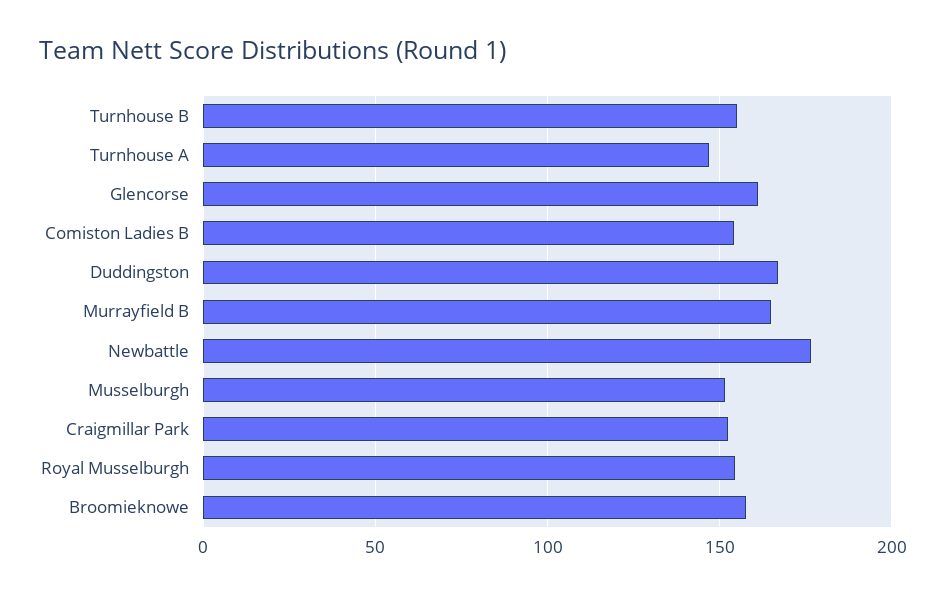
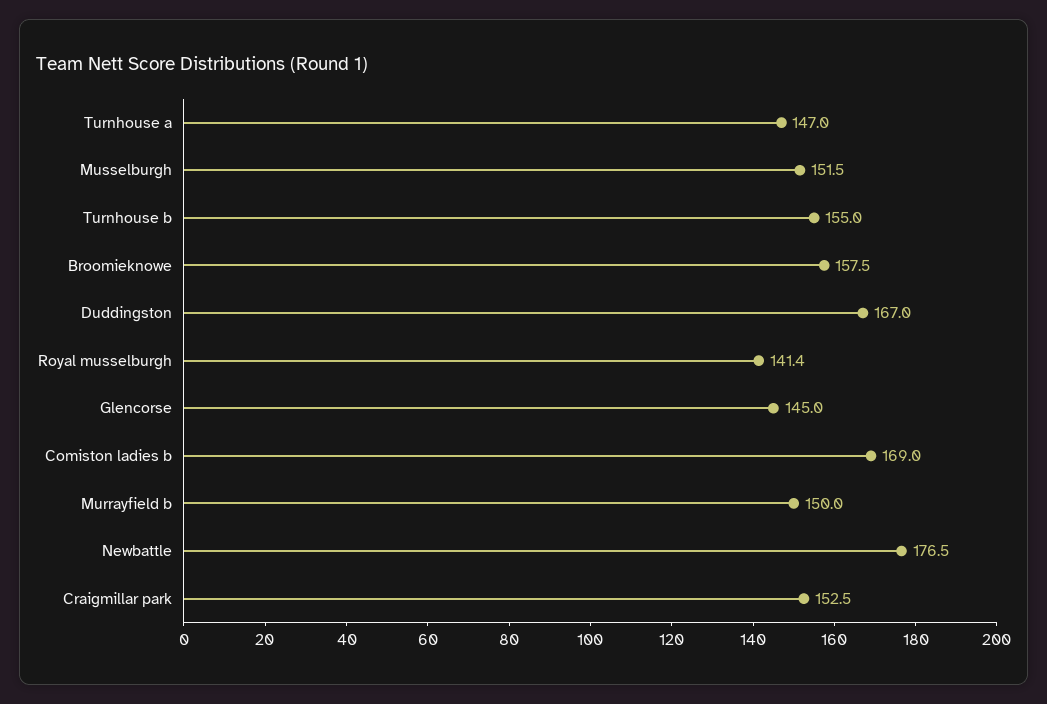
Glencorse: 160 -> 145
Comiston Ladies B: 155 -> 169
Murrayfield B: 165 -> 150
Royal Musselburgh: 155 -> 141.4

